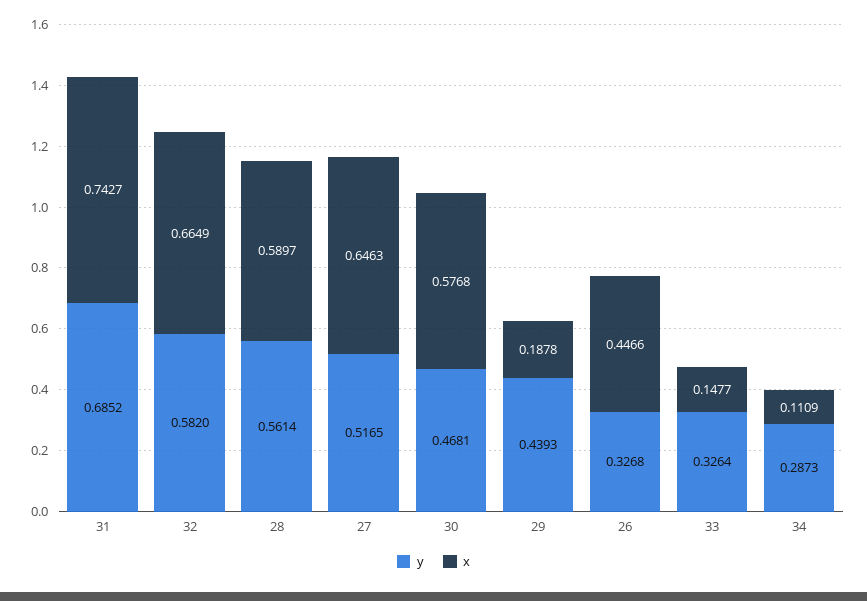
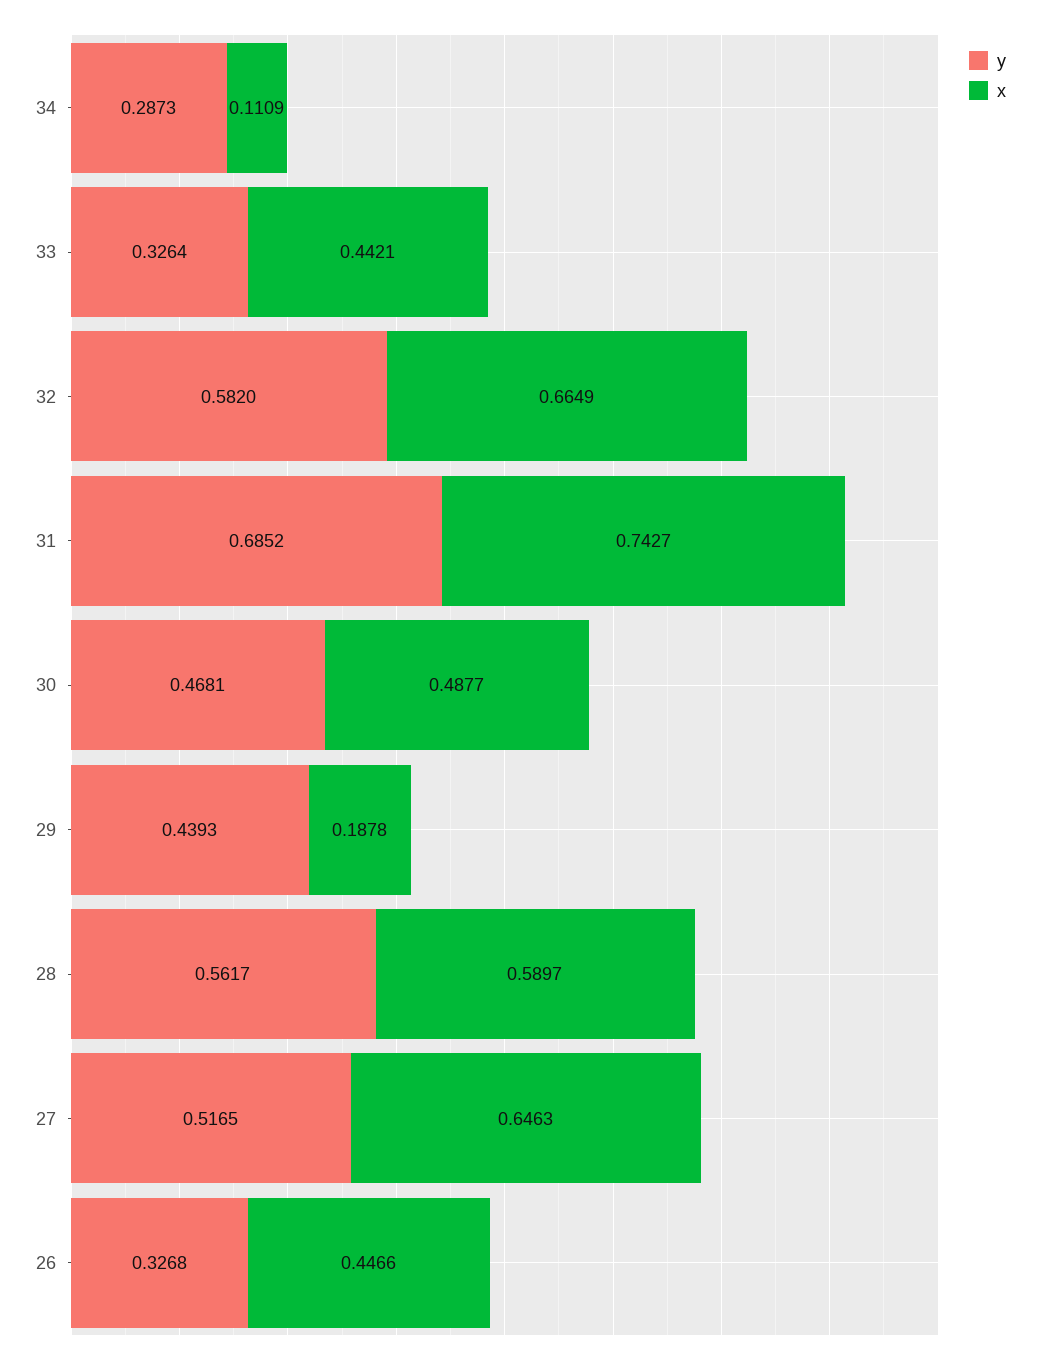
y, 28: 0.5614 -> 0.5617
x, 30: 0.5768 -> 0.4877
x, 33: 0.1477 -> 0.4421

